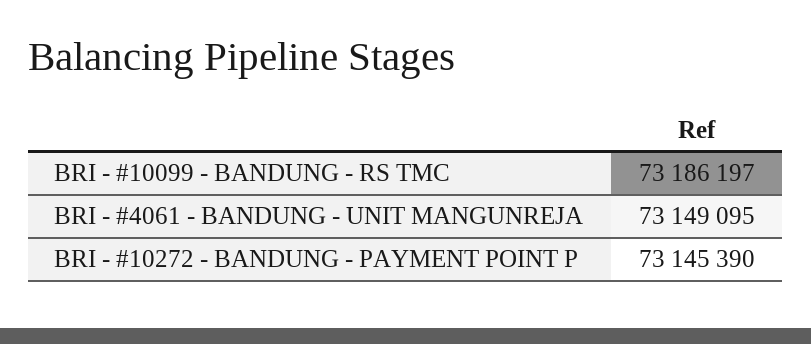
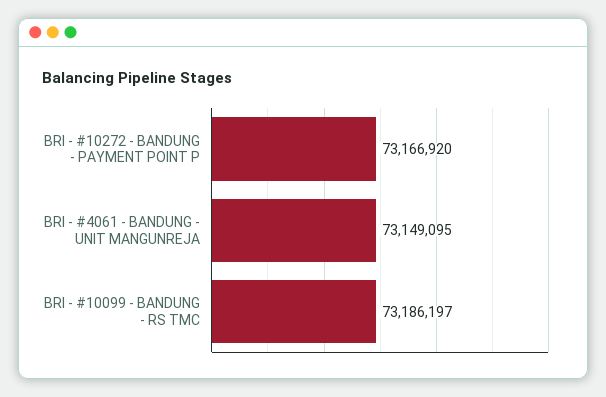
BRI - #10272 - BANDUNG - PAYMENT POINT P: 73145390 -> 73166920

